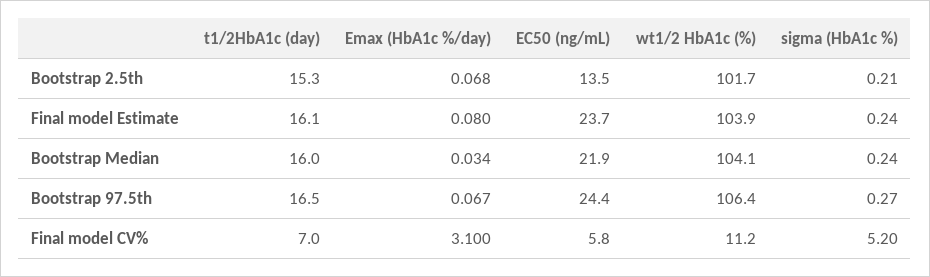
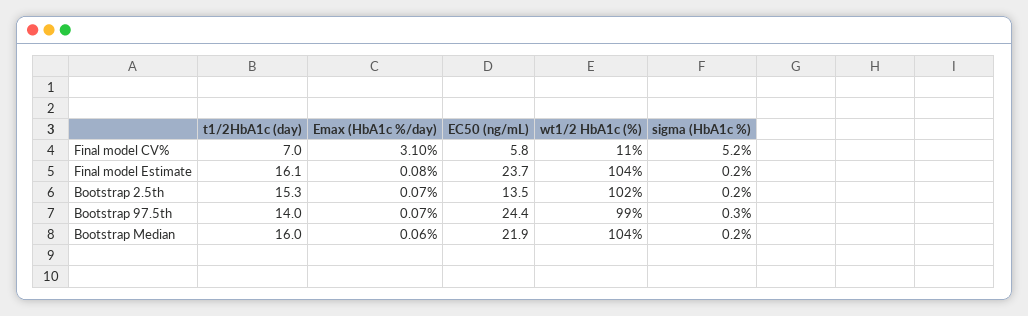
Emax (HbA1c %/day), Bootstrap Median: 0.034 -> 0.06
t1/2HbA1c (day), Bootstrap 97.5th: 16.5 -> 14
wt1/2 HbA1c (%), Bootstrap 97.5th: 106.4 -> 99

